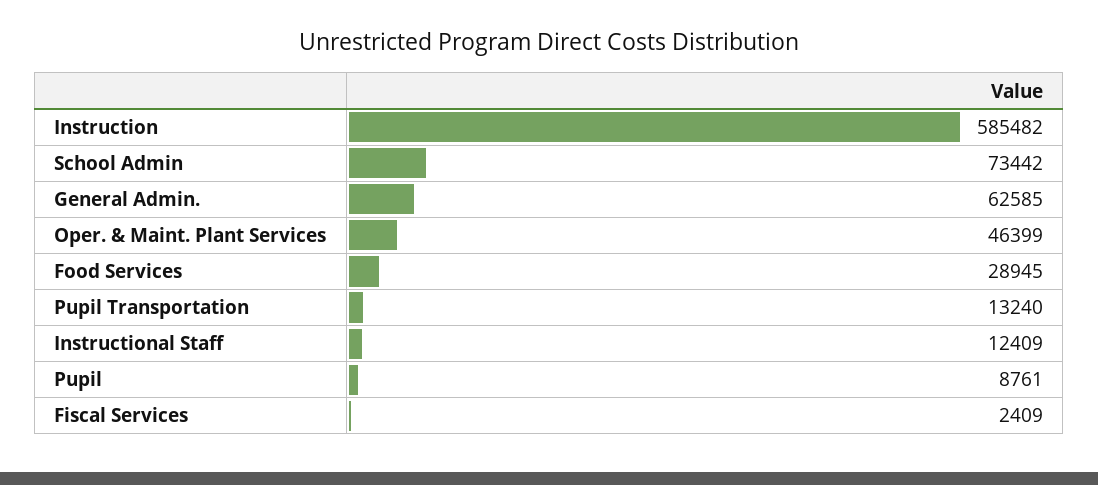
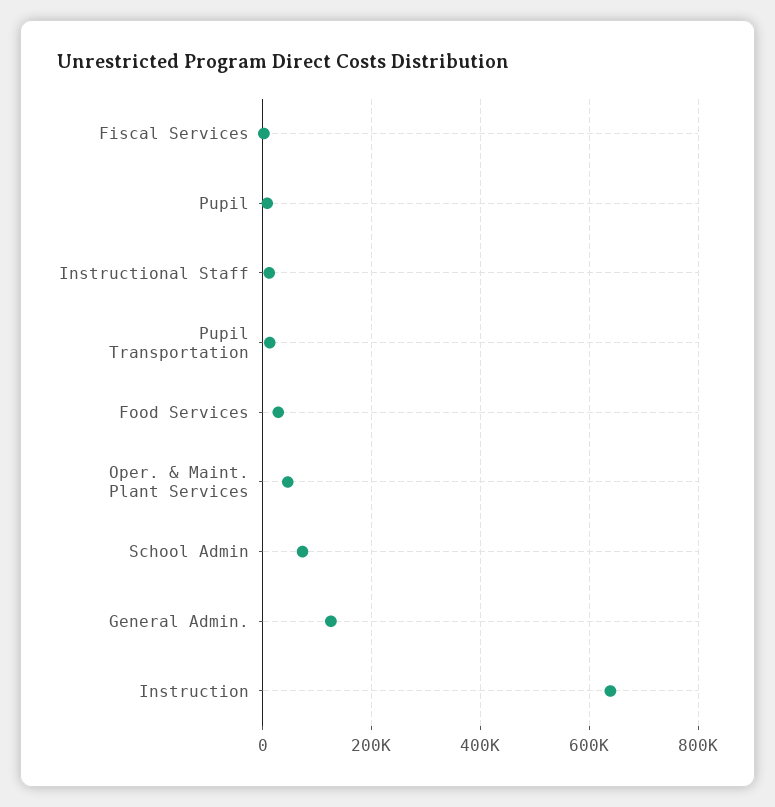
Instruction: 585482 -> 640000
General Admin.: 62585 -> 120000

